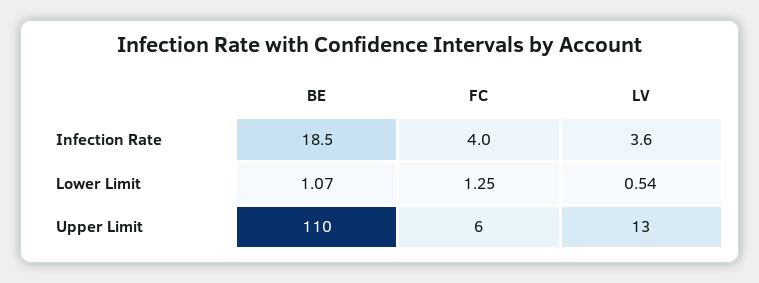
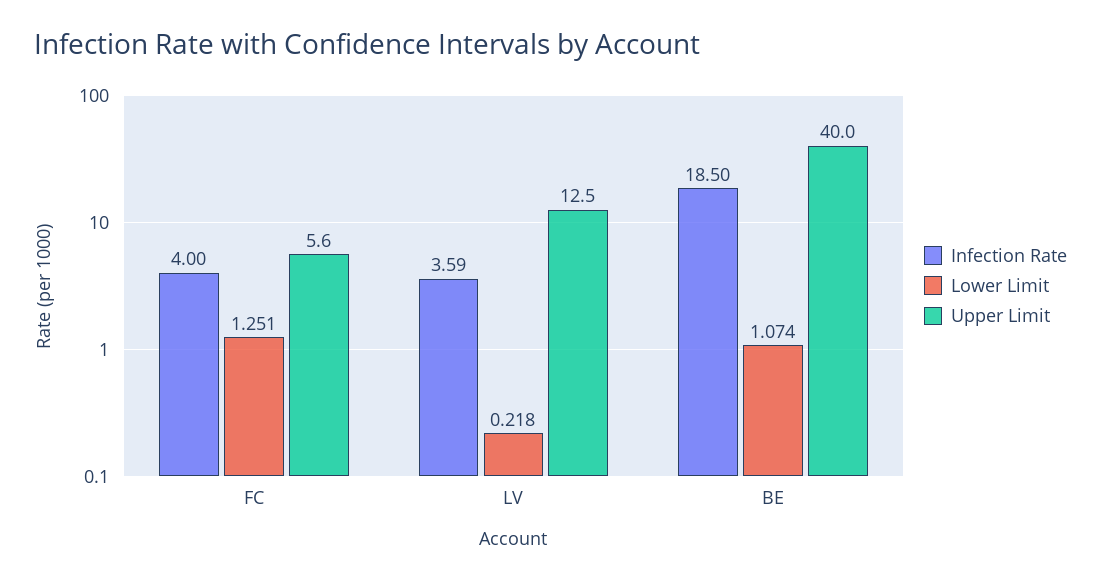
Lower Limit, LV: 0.54 -> 0.218
Upper Limit, BE: 110 -> 40

